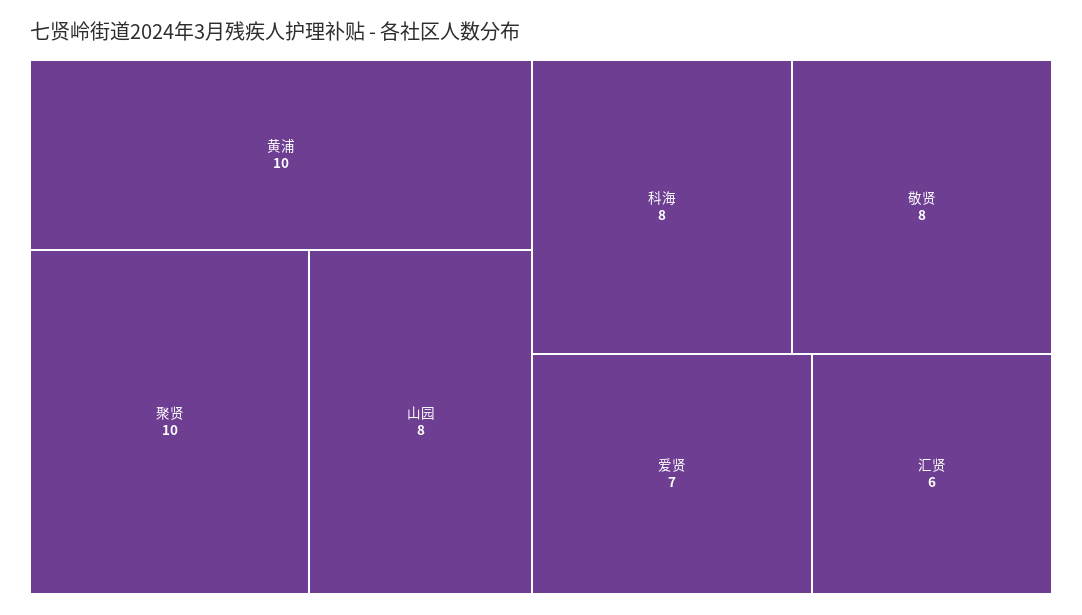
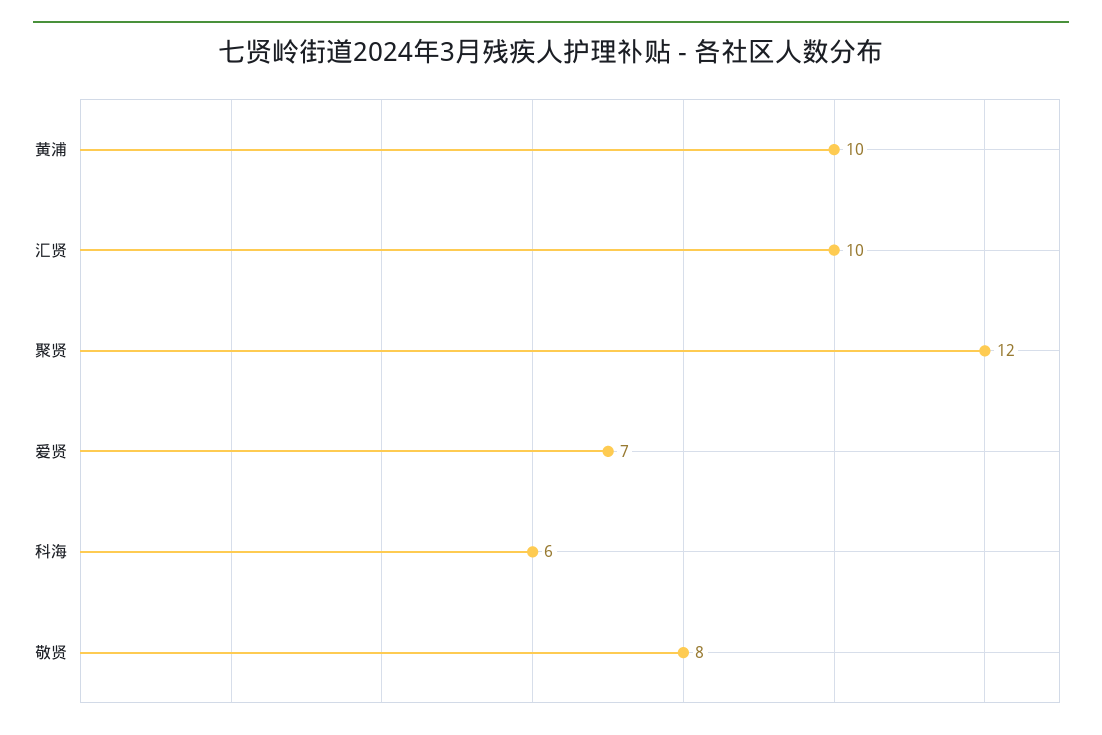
聚贤: 10 -> 12
山园: 8 -> none
科海: 8 -> 6
汇贤: 6 -> 10

